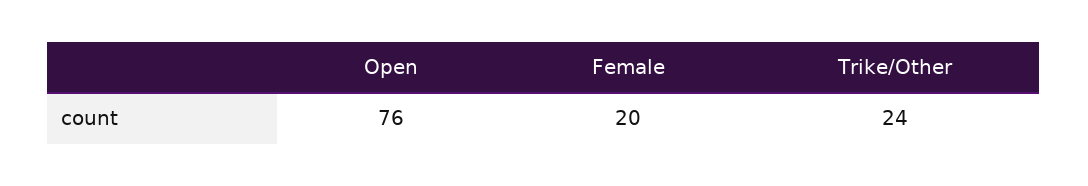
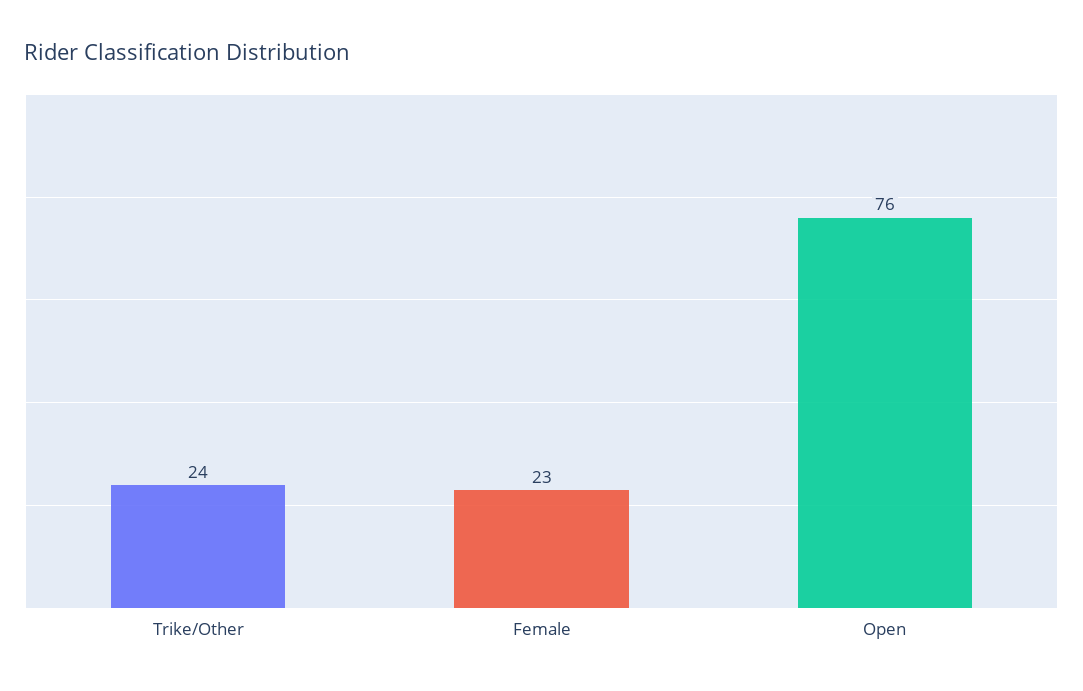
Female: 20 -> 23

